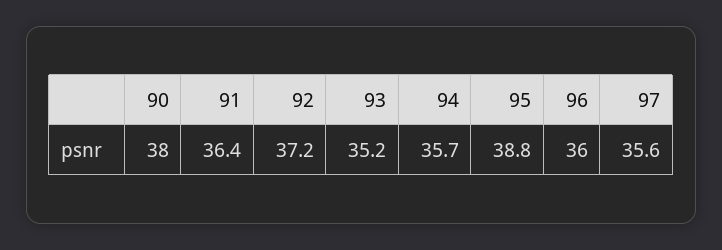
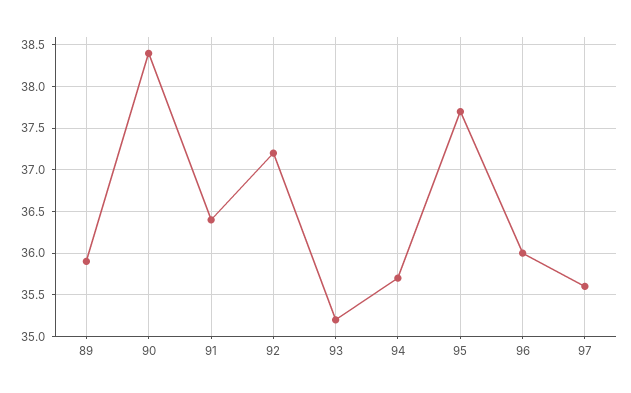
90: 38 -> 38.4
95: 38.8 -> 37.7
89: none -> 35.9

